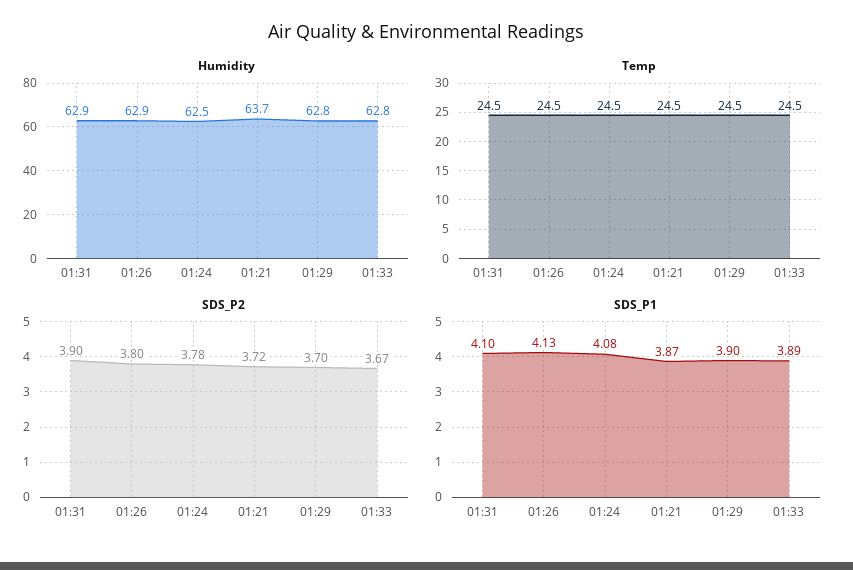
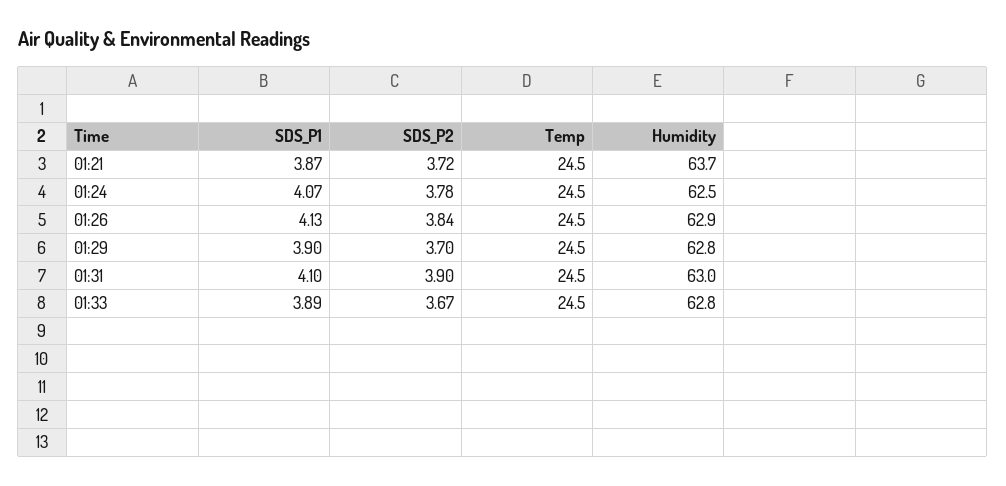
Humidity, 01:31: 62.9 -> 63
SDS_P2, 01:26: 3.8 -> 3.84
SDS_P1, 01:24: 4.08 -> 4.07

